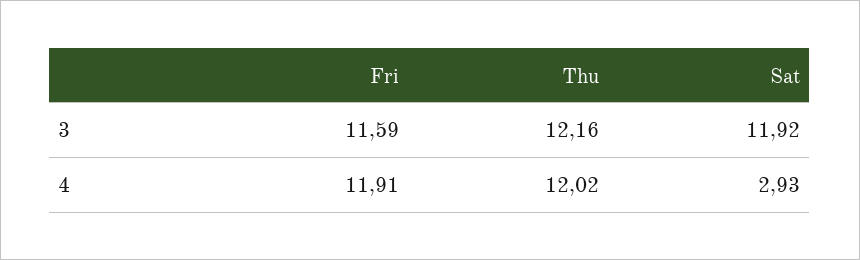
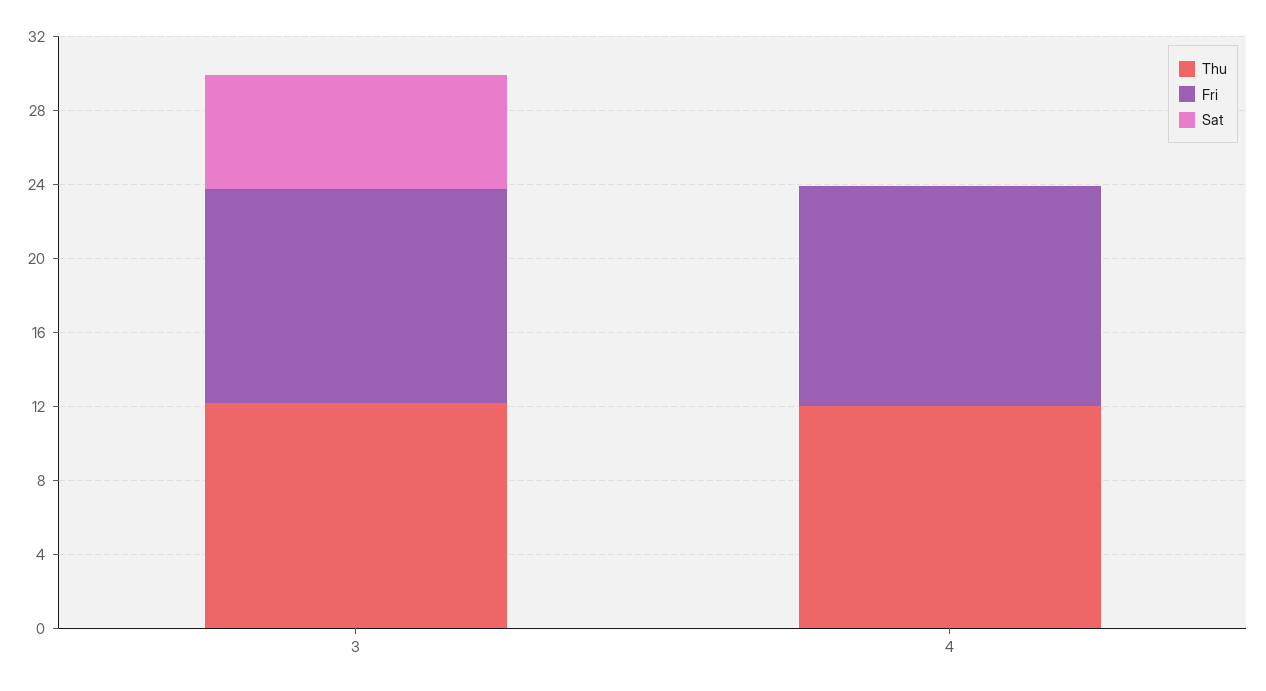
Sat, 3: 11.92 -> 6
Sat, 4: 2.93 -> 0

